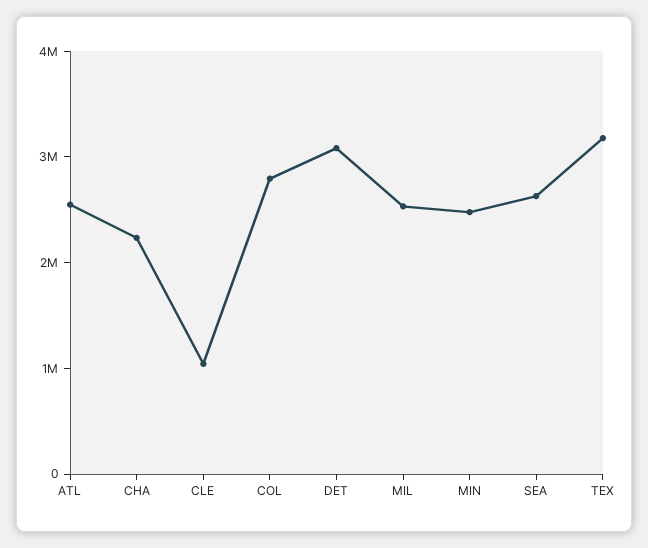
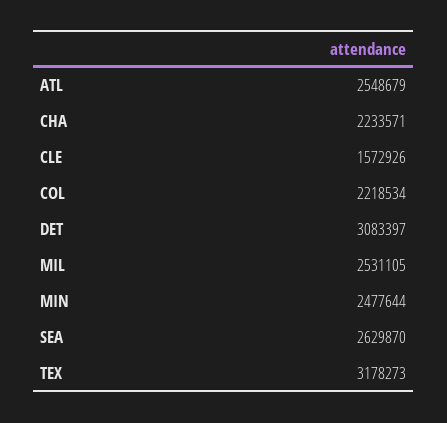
CLE: 1000000 -> 1572926
COL: 2800000 -> 2218534

